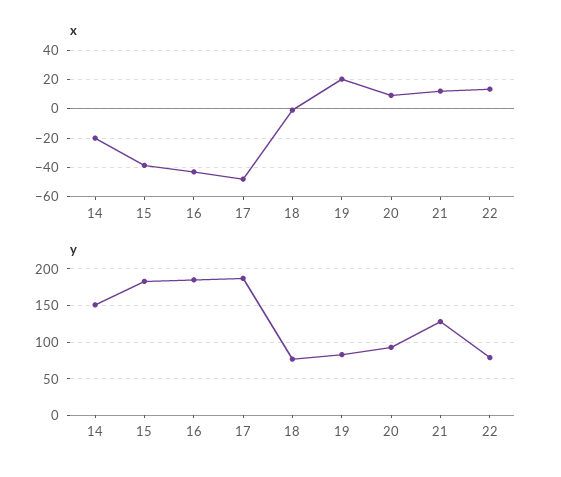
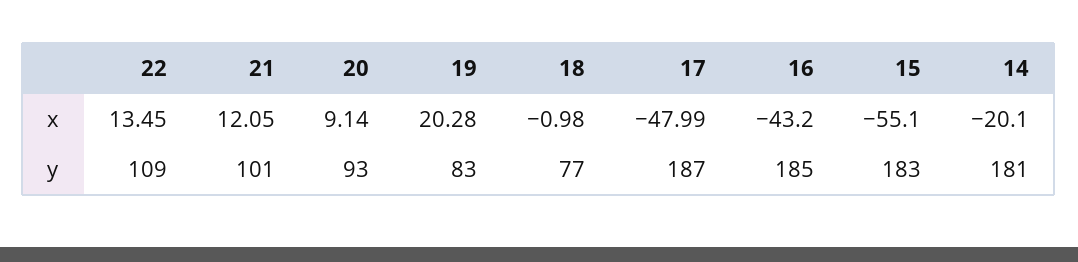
x, 15: -40 -> -55.1
y, 14: 150 -> 181
y, 21: 130 -> 101
y, 22: 80 -> 109

